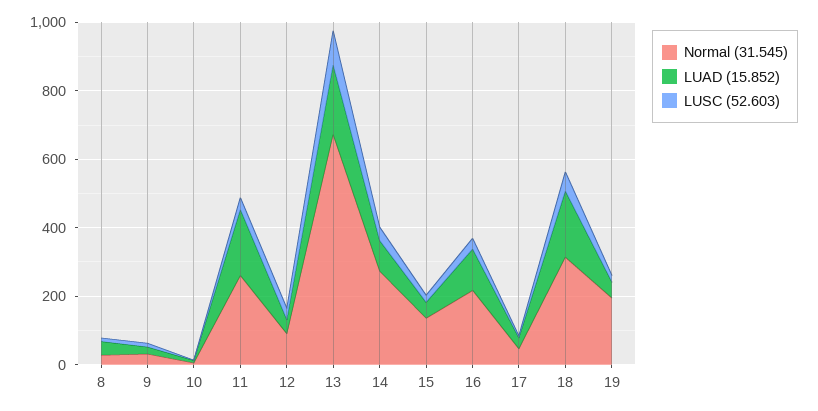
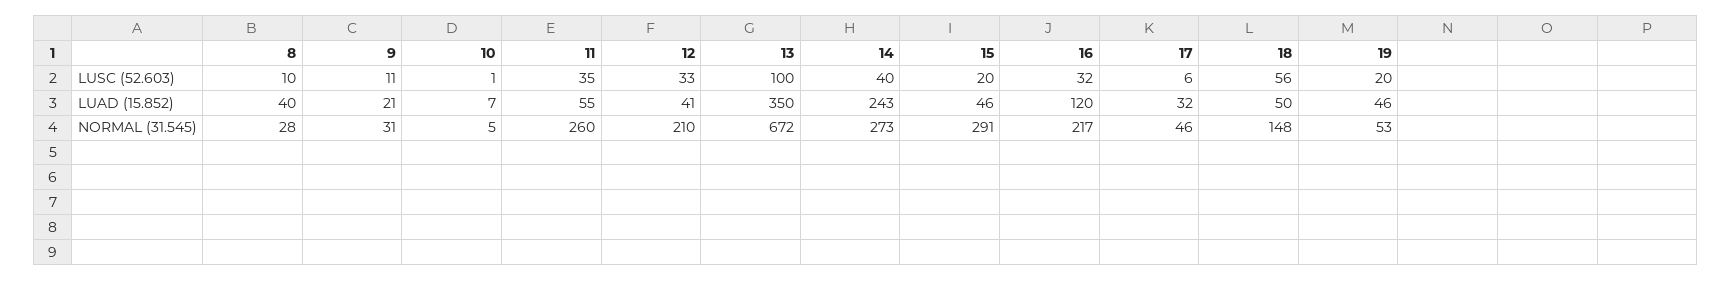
LUAD (15.852), 11: 200 -> 55
Normal (31.545), 12: 100 -> 210
LUAD (15.852), 13: 200 -> 350
LUAD (15.852), 14: 100 -> 243
Normal (31.545), 15: 150 -> 291
Normal (31.545), 18: 300 -> 148
LUAD (15.852), 18: 200 -> 50
Normal (31.545), 19: 200 -> 53

